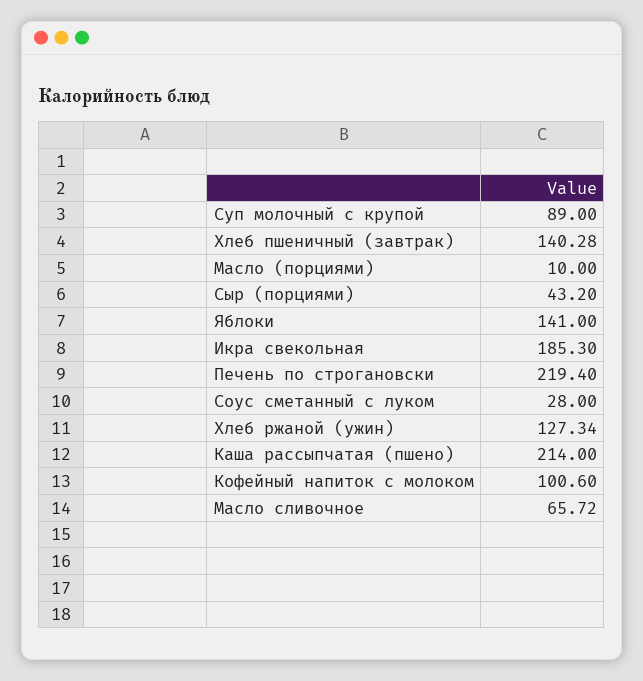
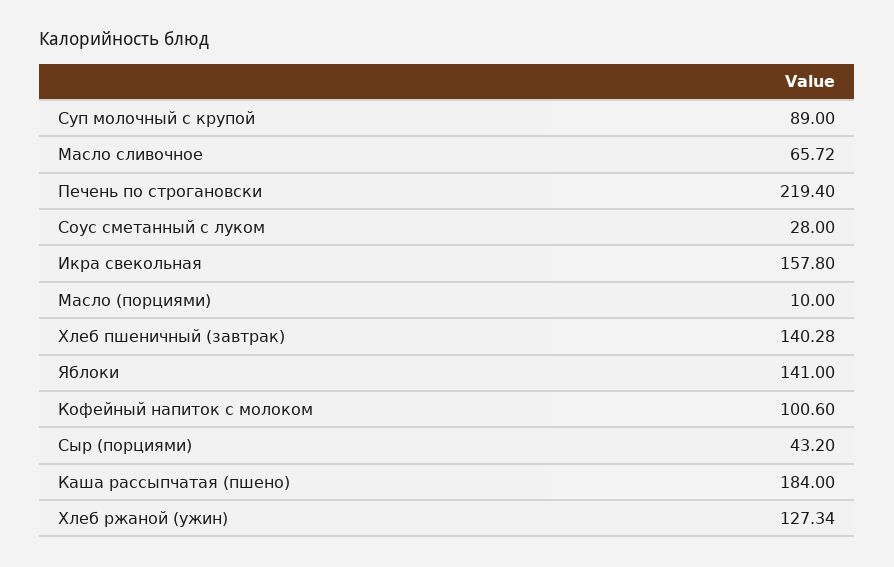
Икра свекольная: 185.3 -> 157.8
Каша рассыпчатая (пшено): 214 -> 184

